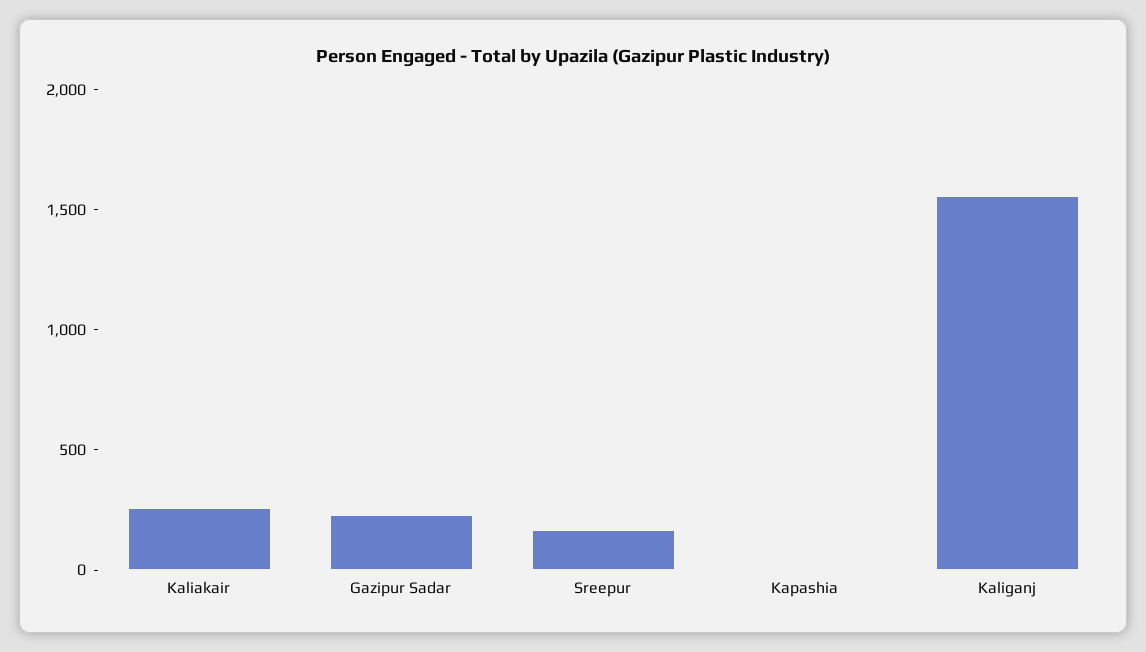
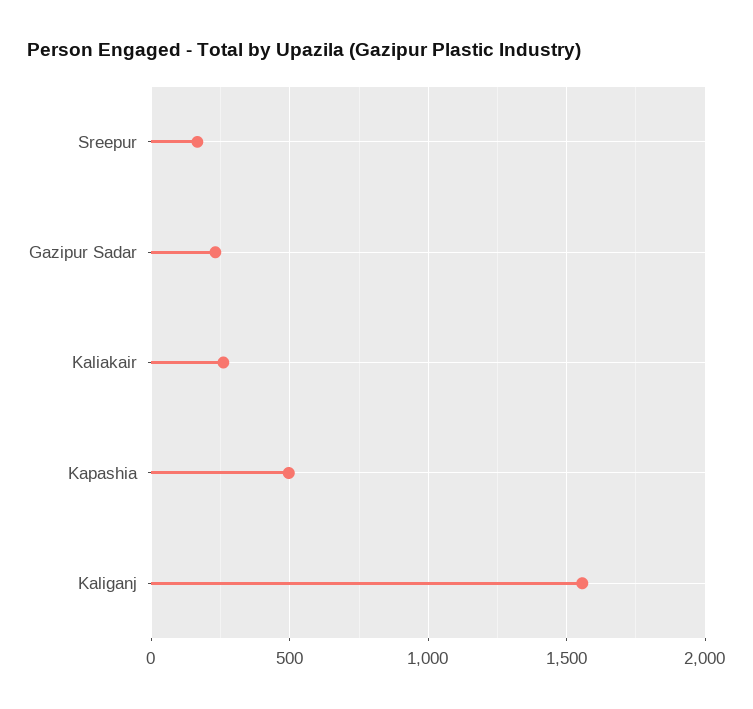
Kapashia: 0 -> 500

